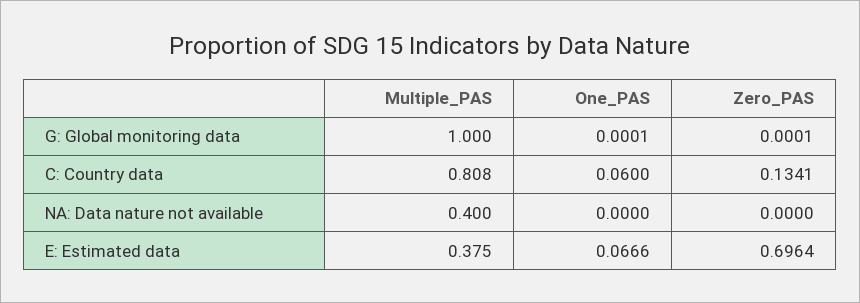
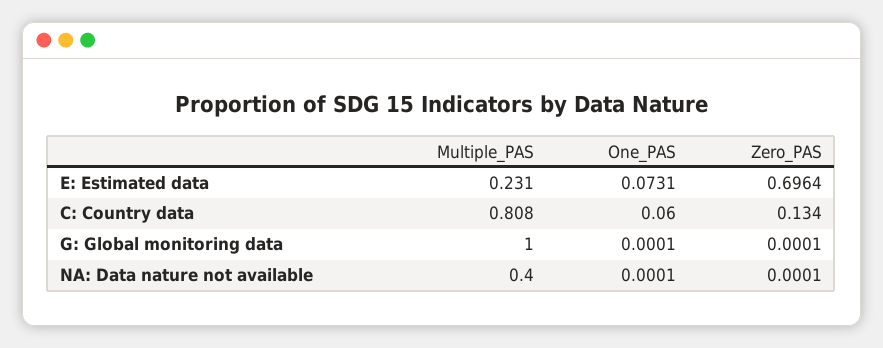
Zero_PAS, C: Country data: 0.1341 -> 0.134
One_PAS, NA: Data nature not available: 0 -> 0.0001
Zero_PAS, NA: Data nature not available: 0 -> 0.0001
Multiple_PAS, E: Estimated data: 0.375 -> 0.231
One_PAS, E: Estimated data: 0.0666 -> 0.0731

